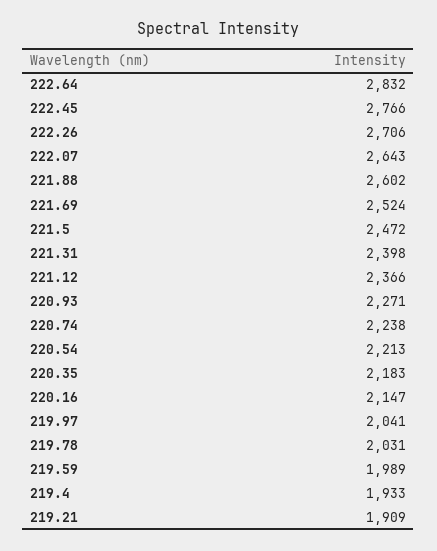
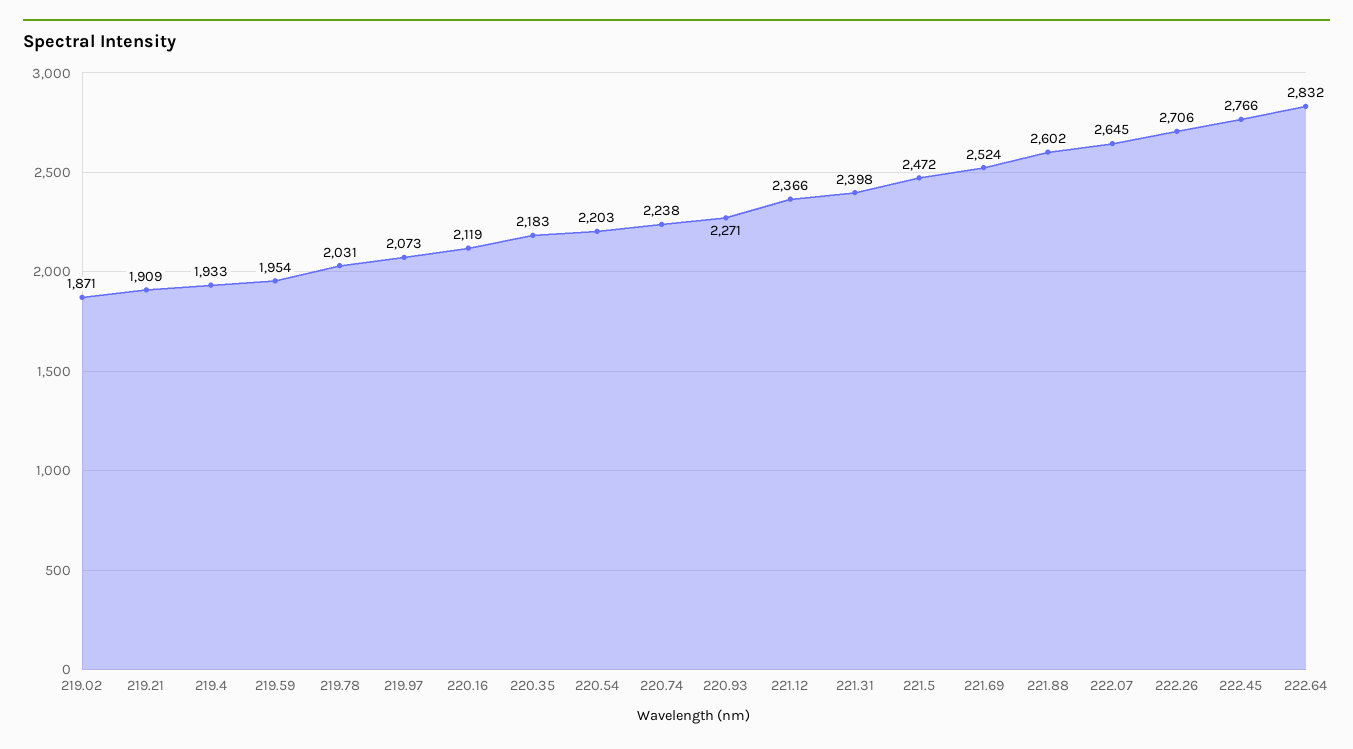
222.07: 2643 -> 2645
220.54: 2213 -> 2203
220.16: 2147 -> 2119
219.97: 2041 -> 2073
219.59: 1989 -> 1954
219.02: none -> 1871

